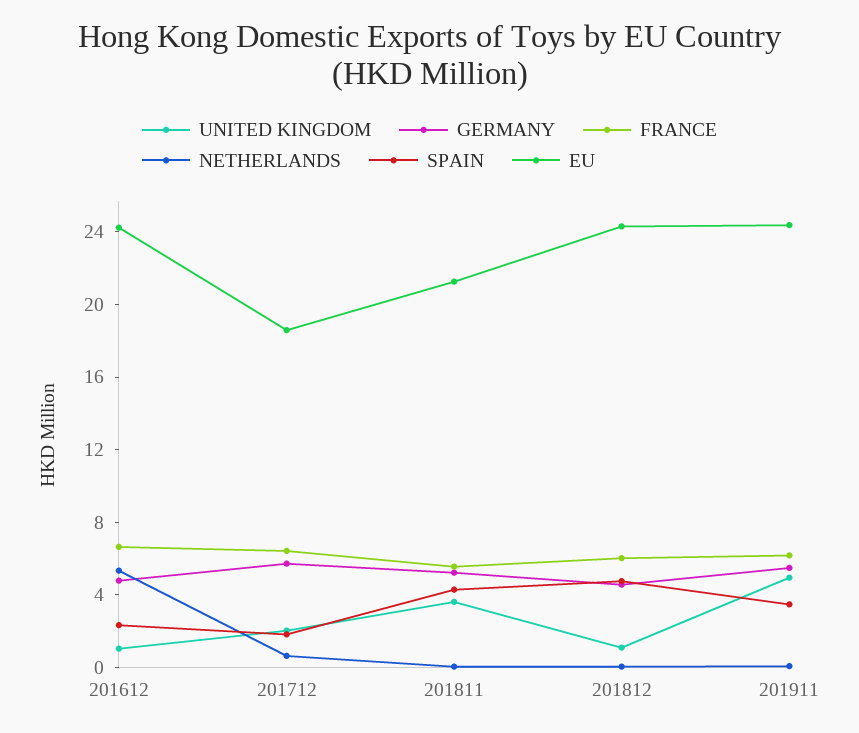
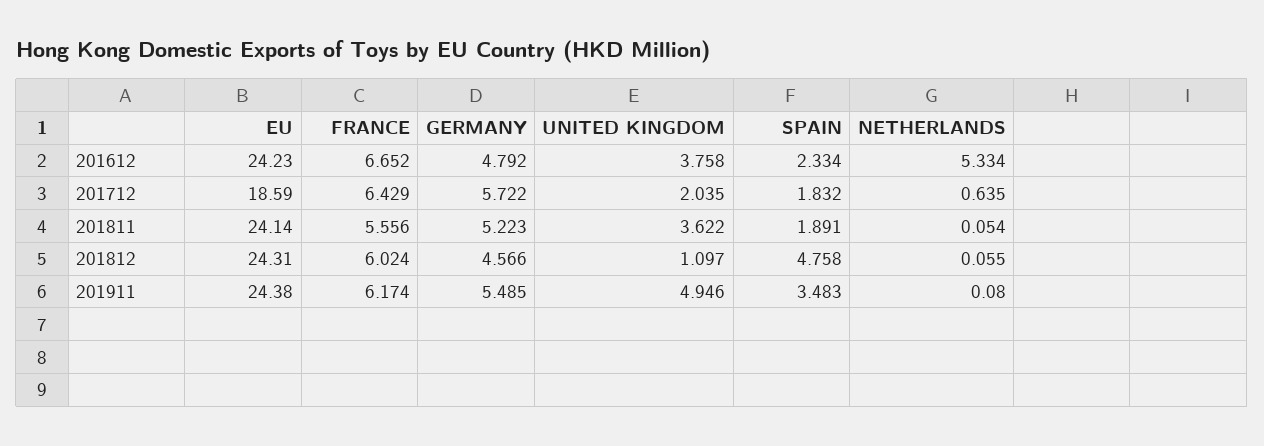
UNITED KINGDOM, 201612: 1 -> 3.758
SPAIN, 201811: 4 -> 1.891
EU, 201811: 21 -> 24.14

